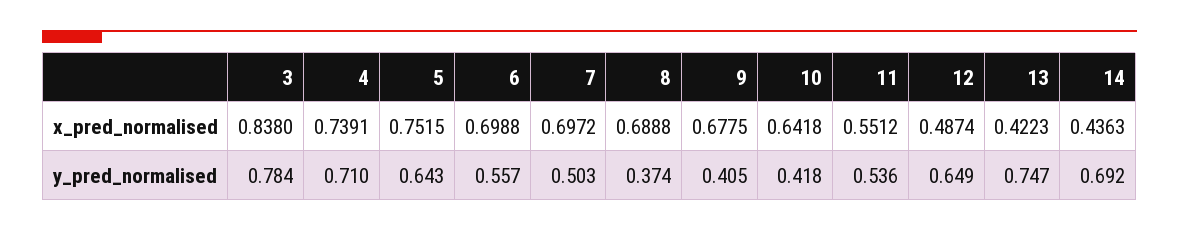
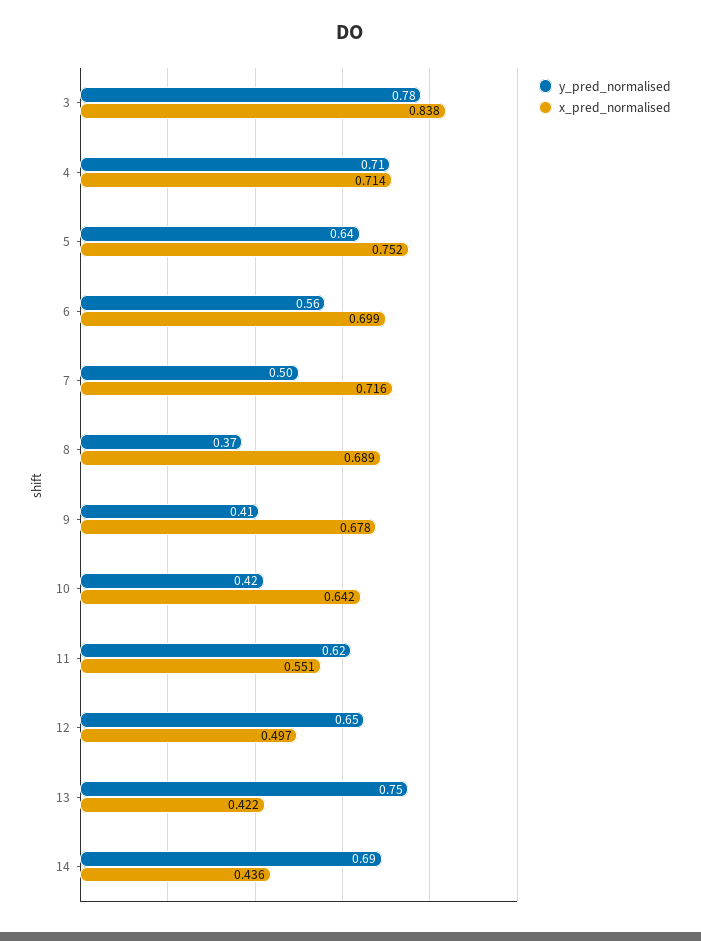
x_pred_normalised, 4: 0.7391 -> 0.714
x_pred_normalised, 7: 0.6972 -> 0.716
x_pred_normalised, 12: 0.4874 -> 0.497
y_pred_normalised, 11: 0.536 -> 0.62

